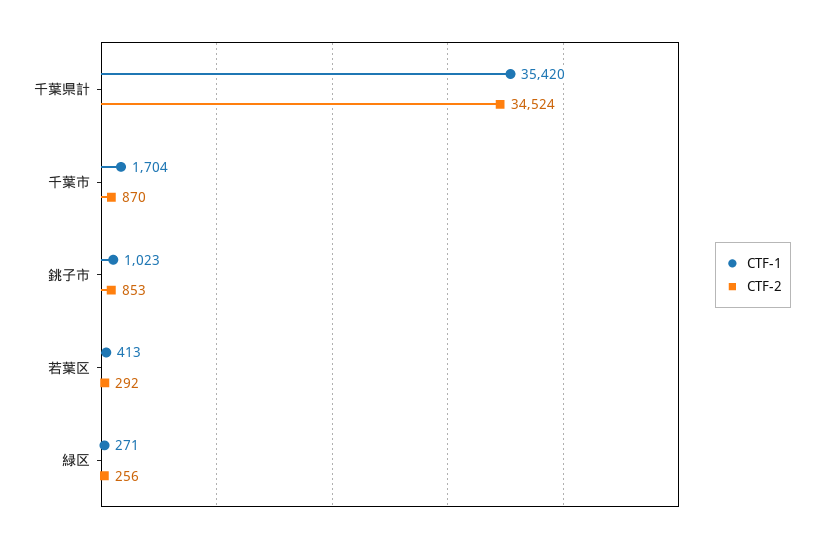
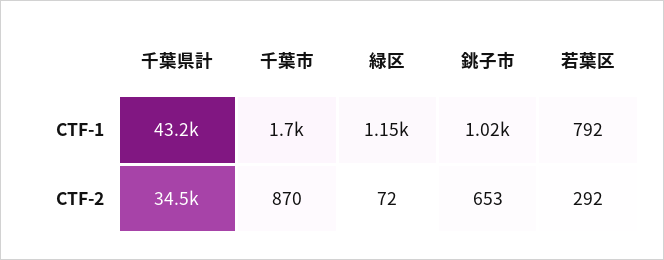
CTF-1, 千葉県計: 35420 -> 43200
CTF-2, 銚子市: 853 -> 653
CTF-1, 若葉区: 413 -> 792
CTF-1, 緑区: 271 -> 1150
CTF-2, 緑区: 256 -> 72

